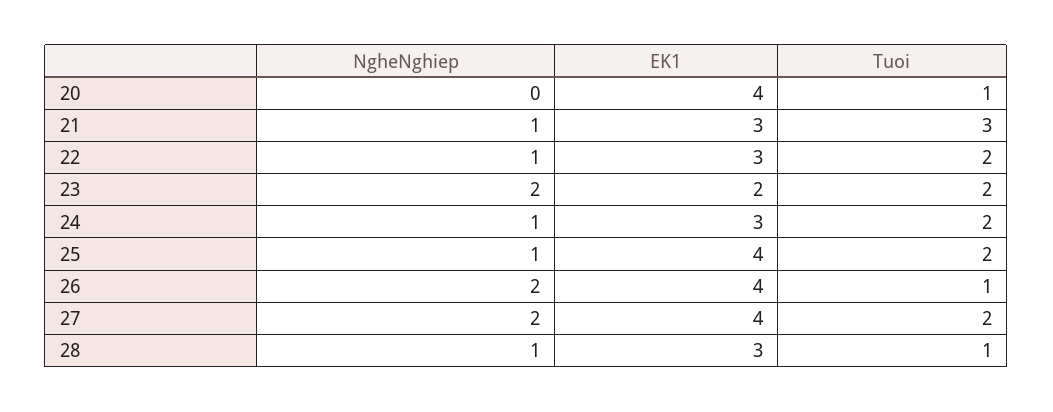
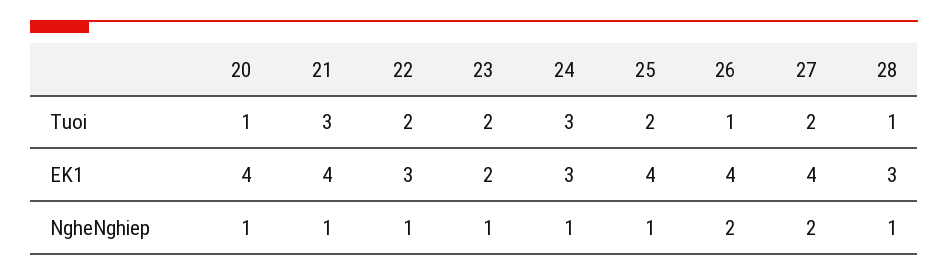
NgheNghiep, 20: 0 -> 1
EK1, 21: 3 -> 4
NgheNghiep, 23: 2 -> 1
Tuoi, 24: 2 -> 3

